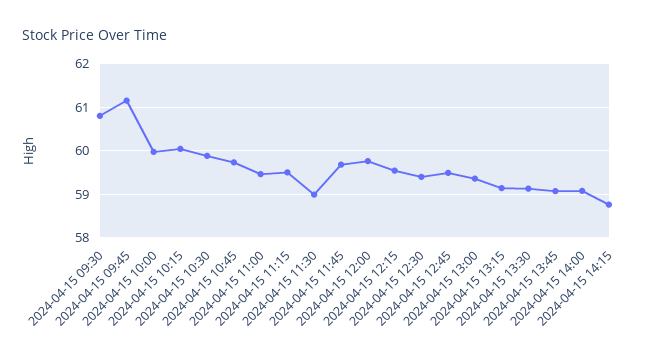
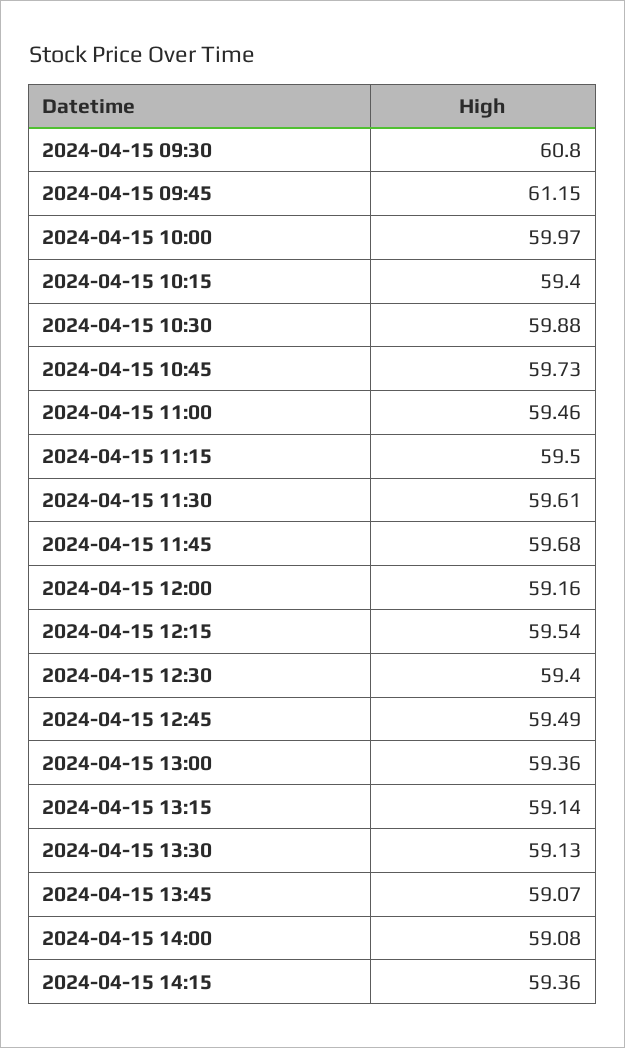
2024-04-15 10:15: 60 -> 59.4
2024-04-15 11:30: 59 -> 59.61
2024-04-15 12:00: 59.8 -> 59.16
2024-04-15 14:15: 58.8 -> 59.36

